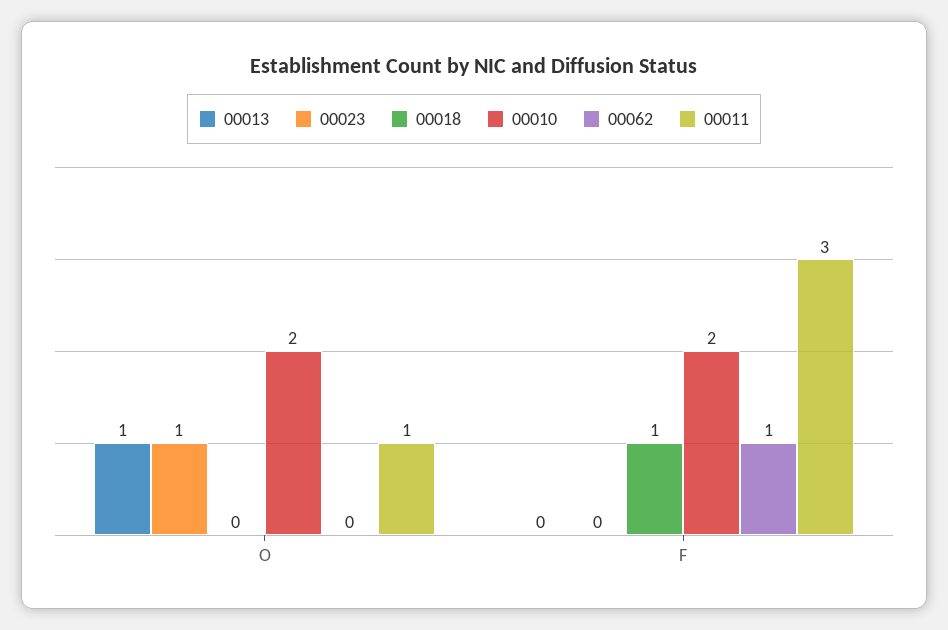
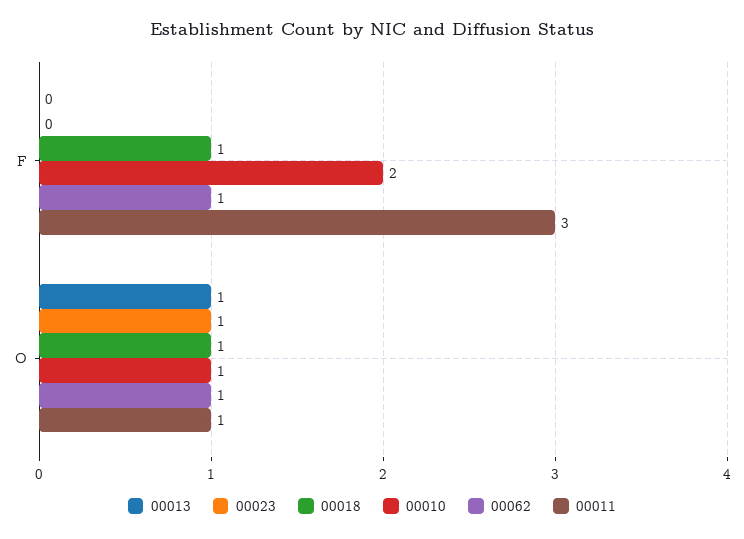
00018, O: 0 -> 1
00010, O: 2 -> 1
00062, O: 0 -> 1

